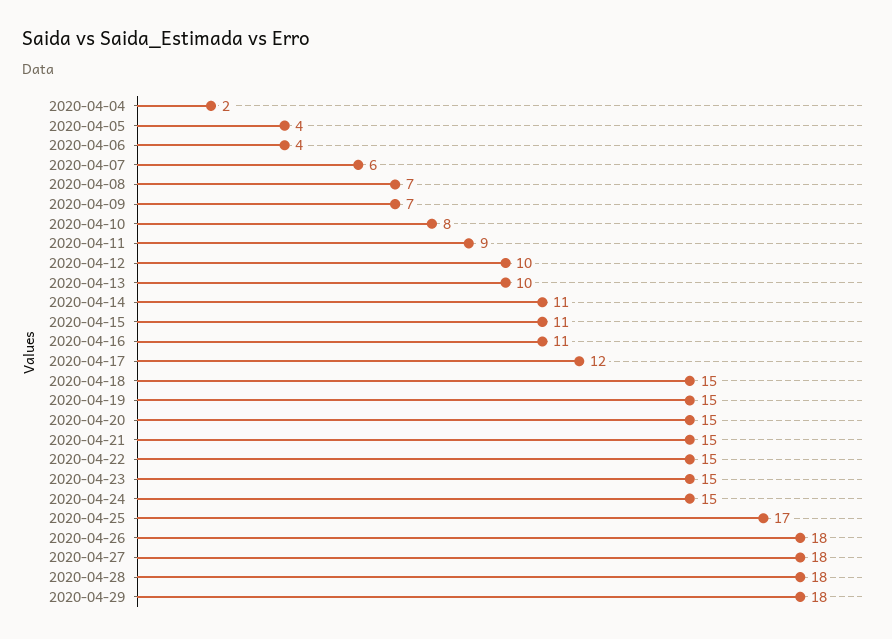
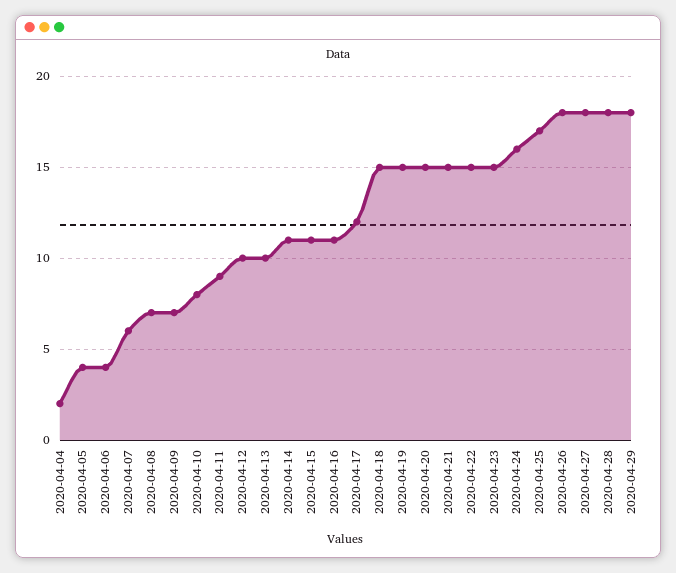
2020-04-24: 15 -> 16

